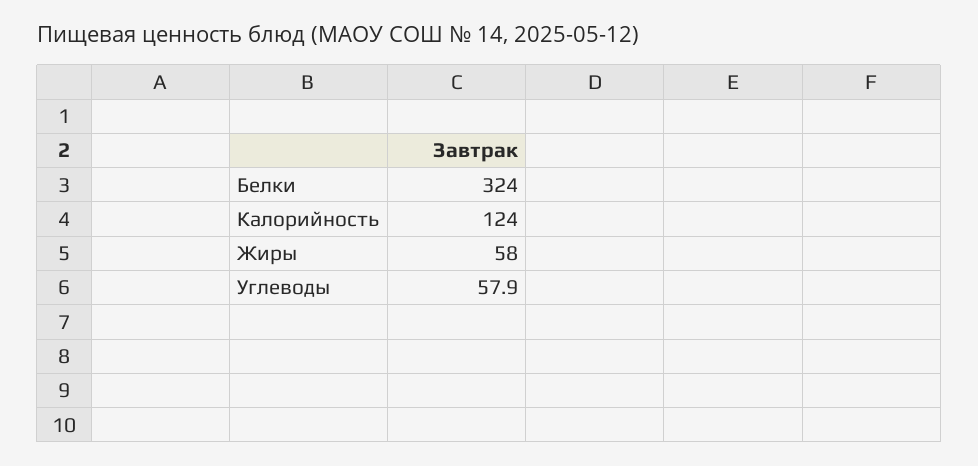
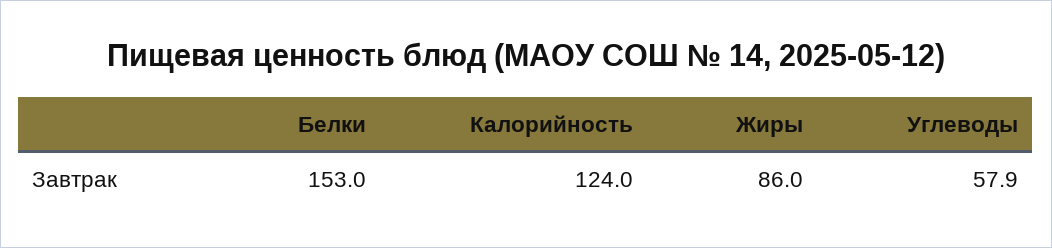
Белки: 324 -> 153
Жиры: 58 -> 86

